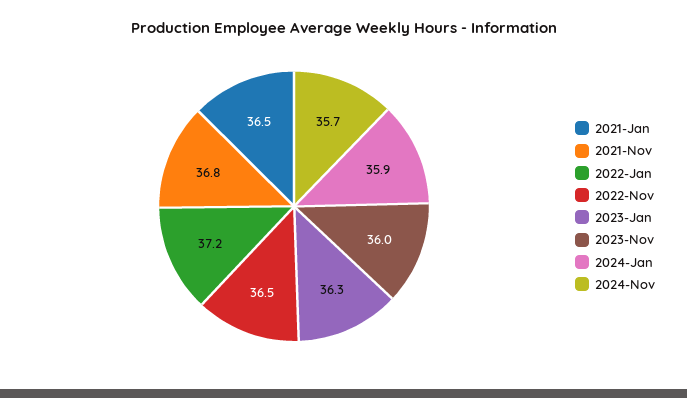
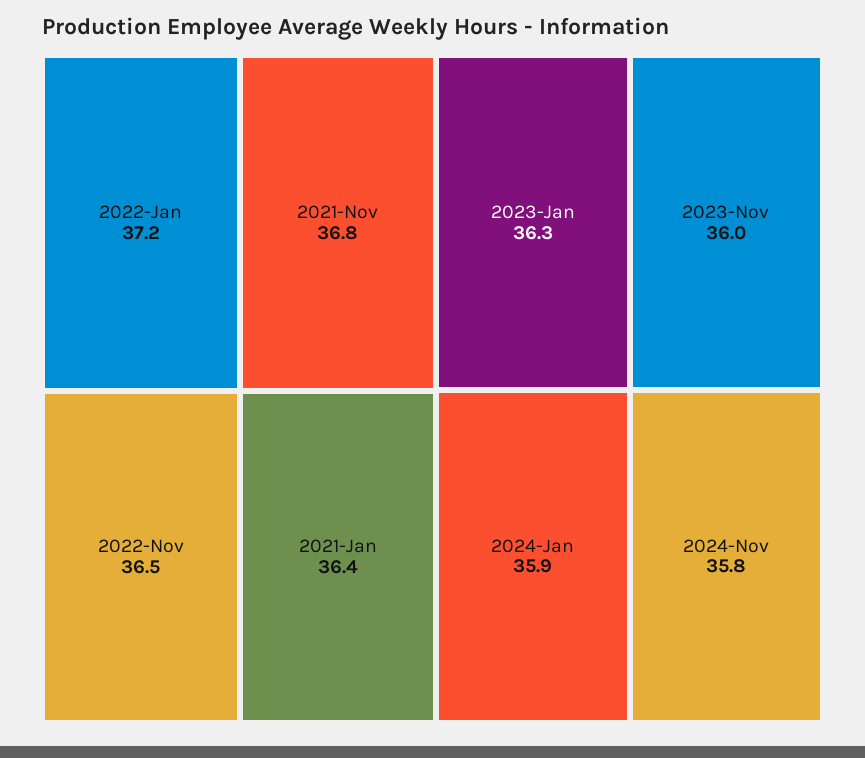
2021-Jan: 36.5 -> 36.4
2024-Nov: 35.7 -> 35.8

